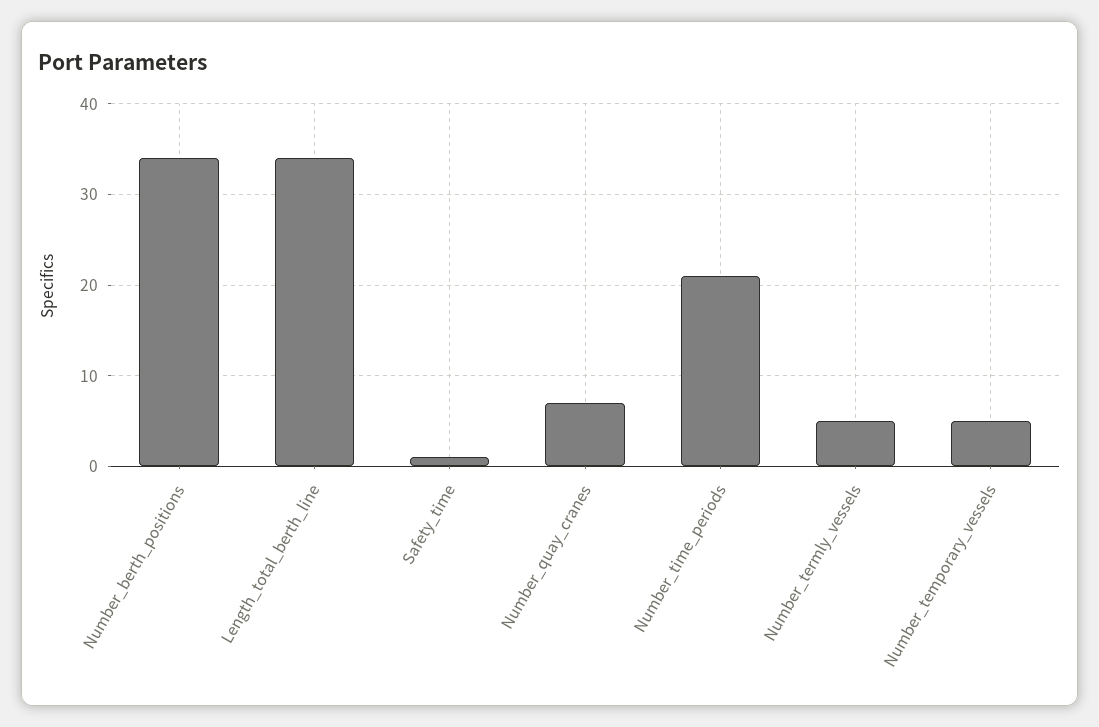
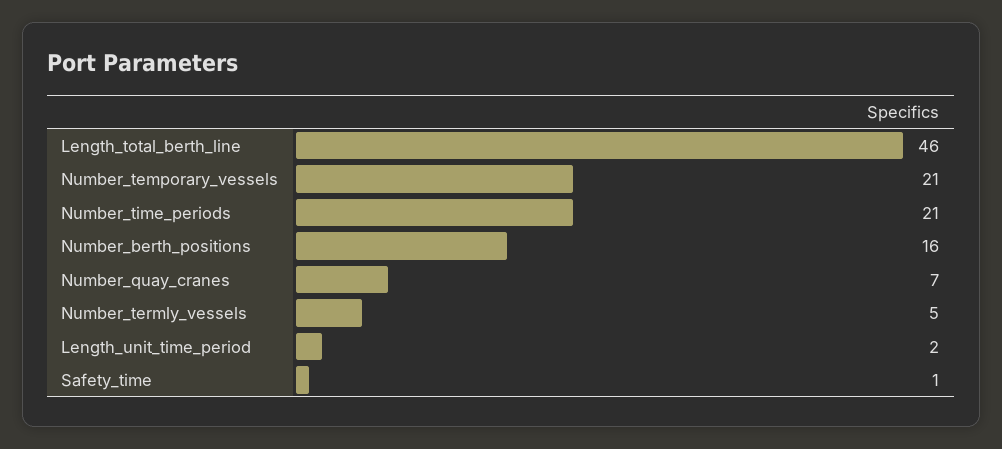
Number_berth_positions: 34 -> 16
Length_total_berth_line: 34 -> 46
Number_temporary_vessels: 5 -> 21
Length_unit_time_period: none -> 2

